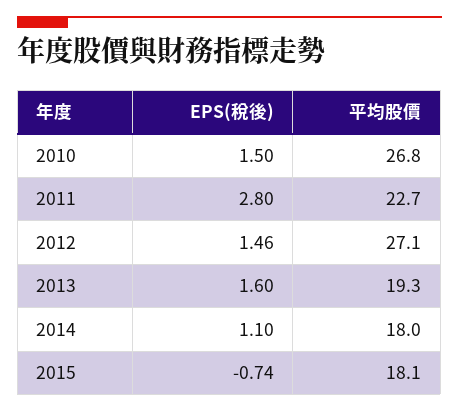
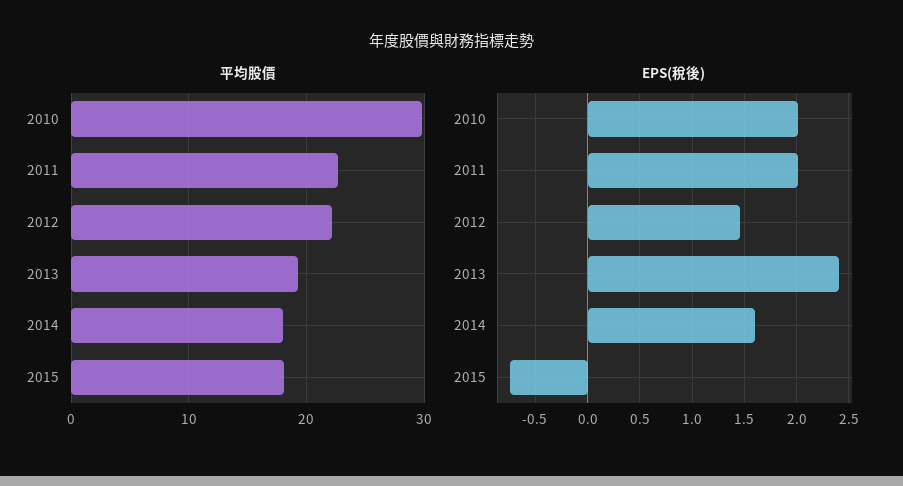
EPS(稅後), 2010: 1.5 -> 2
平均股價, 2010: 26.8 -> 30
EPS(稅後), 2011: 2.8 -> 2
平均股價, 2012: 27.1 -> 22
EPS(稅後), 2013: 1.6 -> 2.4
EPS(稅後), 2014: 1.1 -> 1.6

